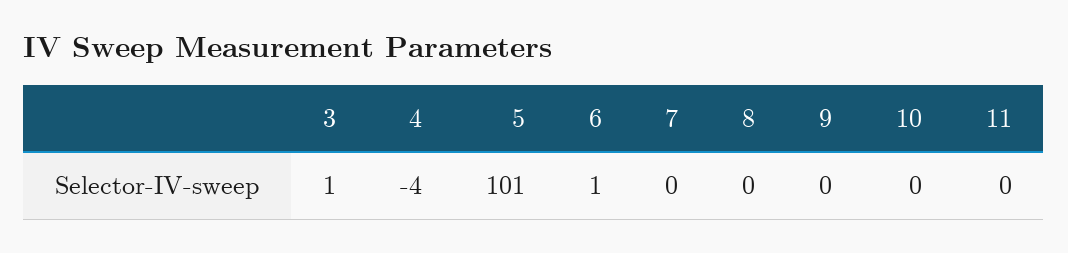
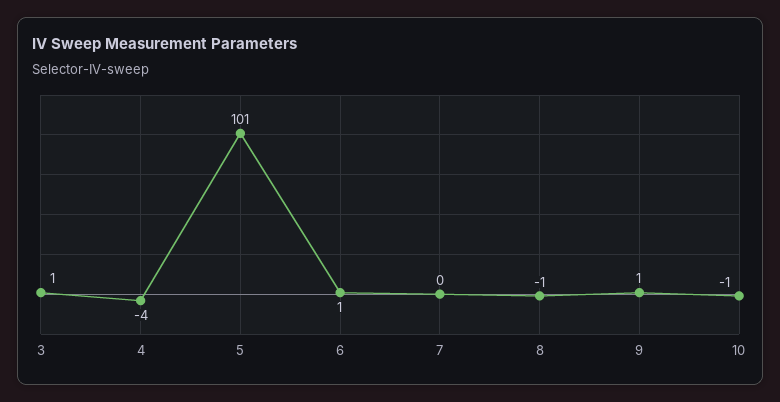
8: 0 -> -1
9: 0 -> 1
10: 0 -> -1
11: 0 -> none

